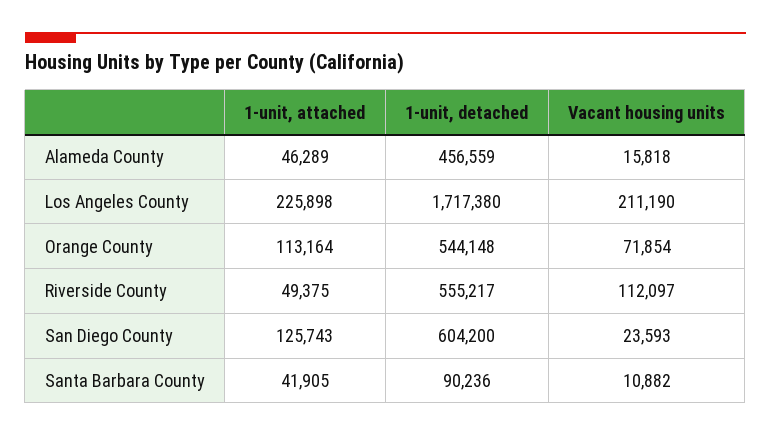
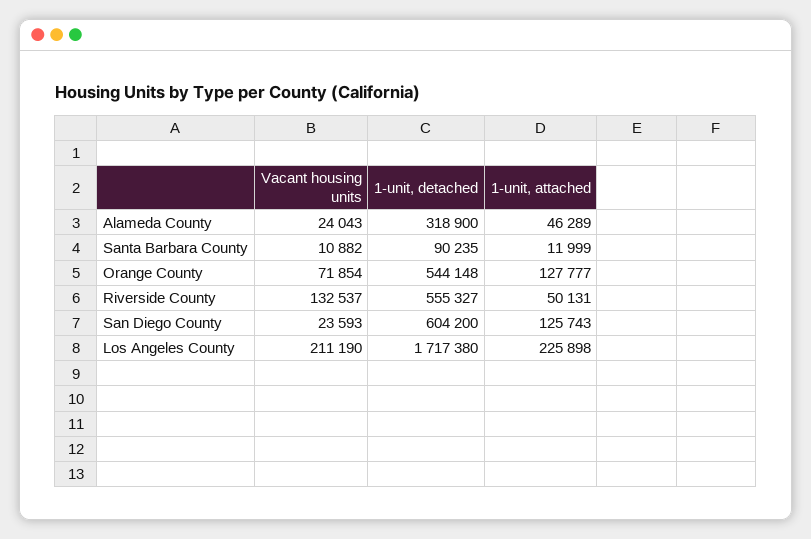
1-unit, detached, Alameda County: 456559 -> 318900
Vacant housing units, Alameda County: 15818 -> 24043
1-unit, attached, Orange County: 113164 -> 127777
1-unit, attached, Riverside County: 49375 -> 50131
1-unit, detached, Riverside County: 555217 -> 555327
Vacant housing units, Riverside County: 112097 -> 132537
1-unit, attached, Santa Barbara County: 41905 -> 11999
1-unit, detached, Santa Barbara County: 90236 -> 90235

